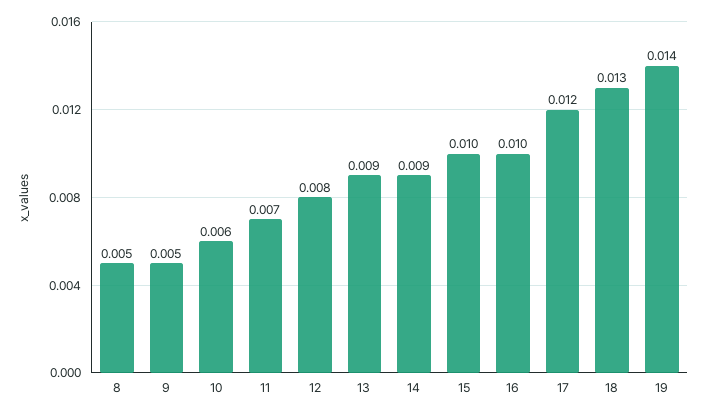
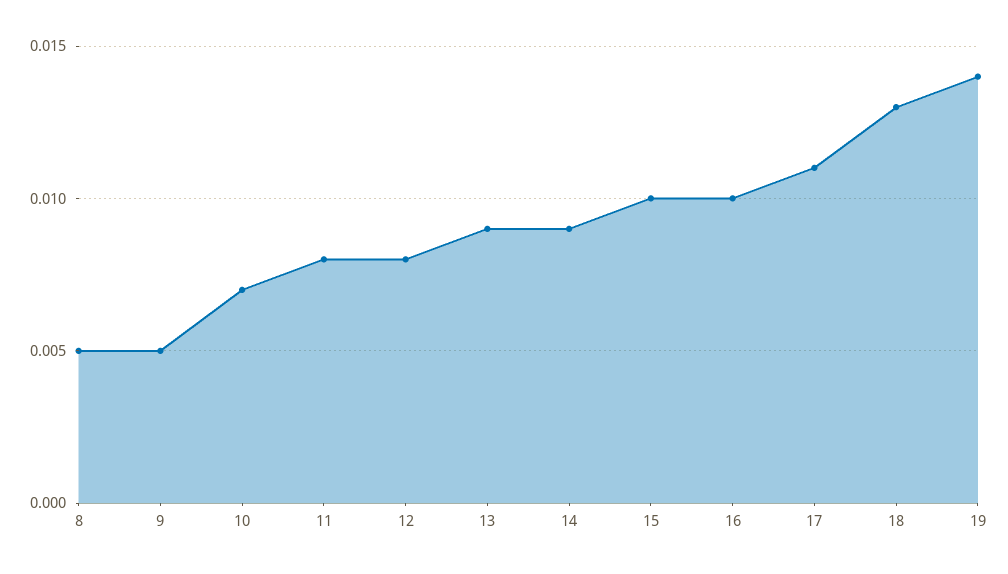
10: 0.006 -> 0.007
11: 0.007 -> 0.008
17: 0.012 -> 0.011

